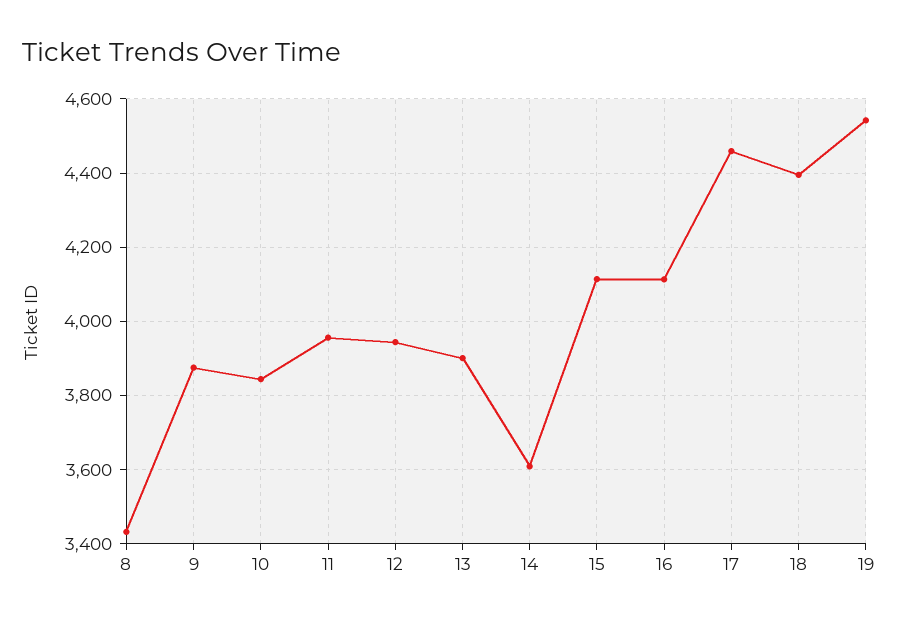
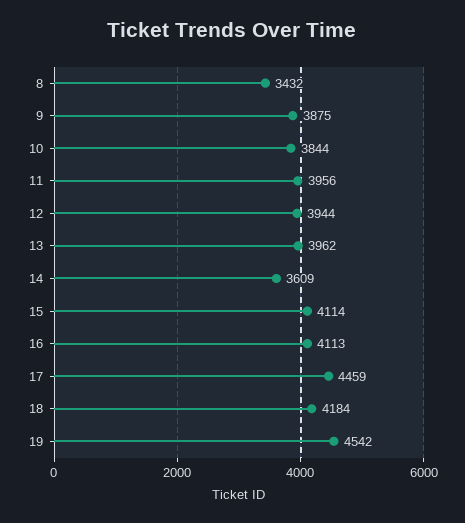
13: 3900 -> 3962
18: 4400 -> 4184

